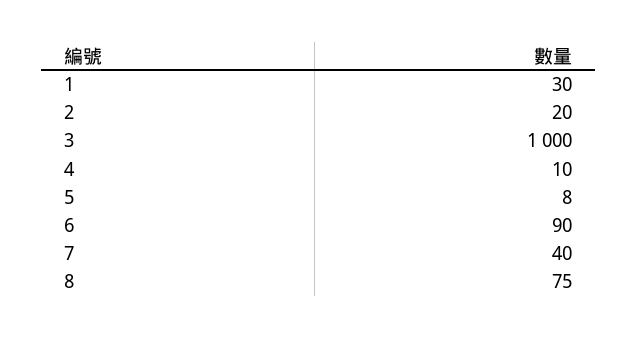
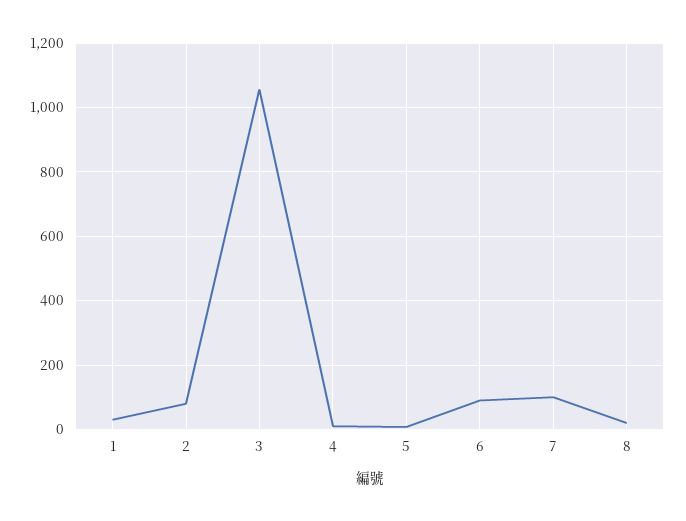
2: 20 -> 80
3: 1000 -> 1060
7: 40 -> 100
8: 75 -> 20

